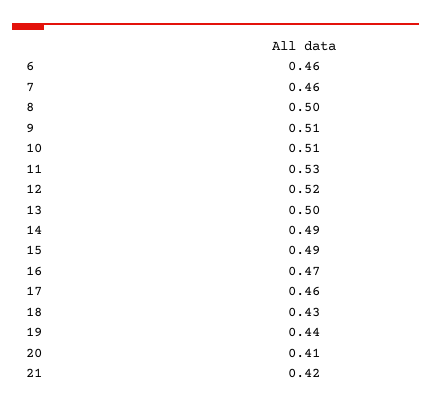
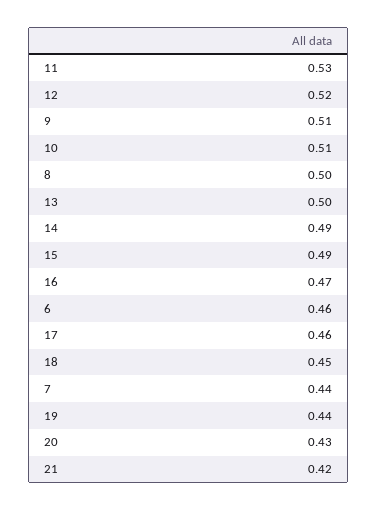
7: 0.46 -> 0.44
18: 0.43 -> 0.45
20: 0.41 -> 0.43

